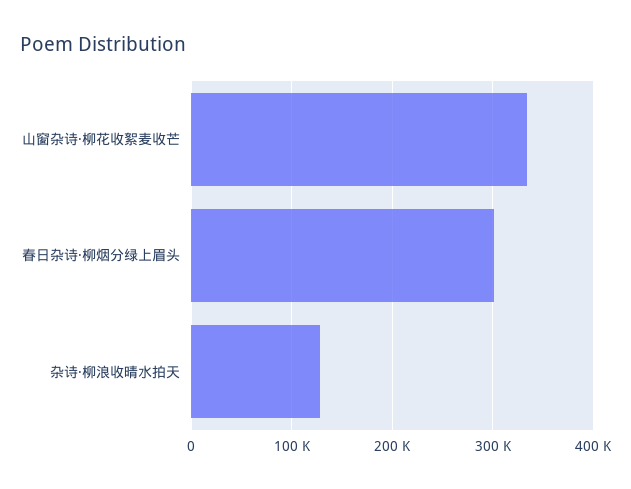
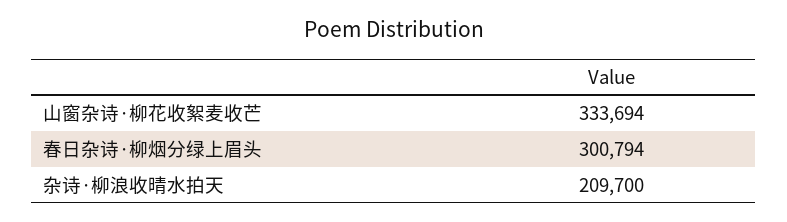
杂诗·柳浪收晴水拍天: 130000 -> 209700

